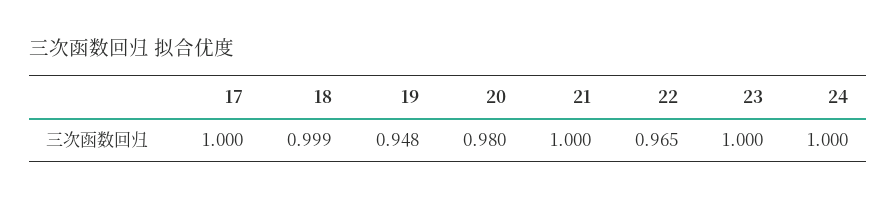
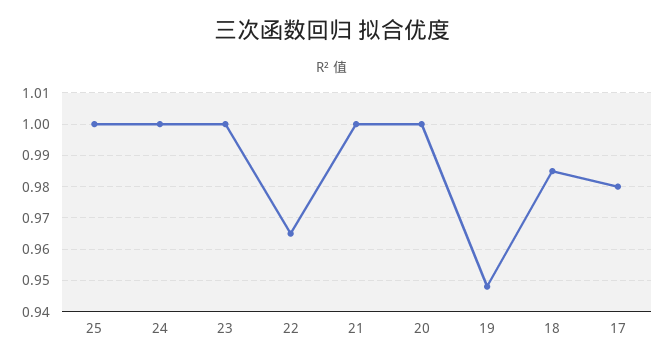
17: 1 -> 0.98
18: 0.999 -> 0.985
20: 0.98 -> 1
25: none -> 1

